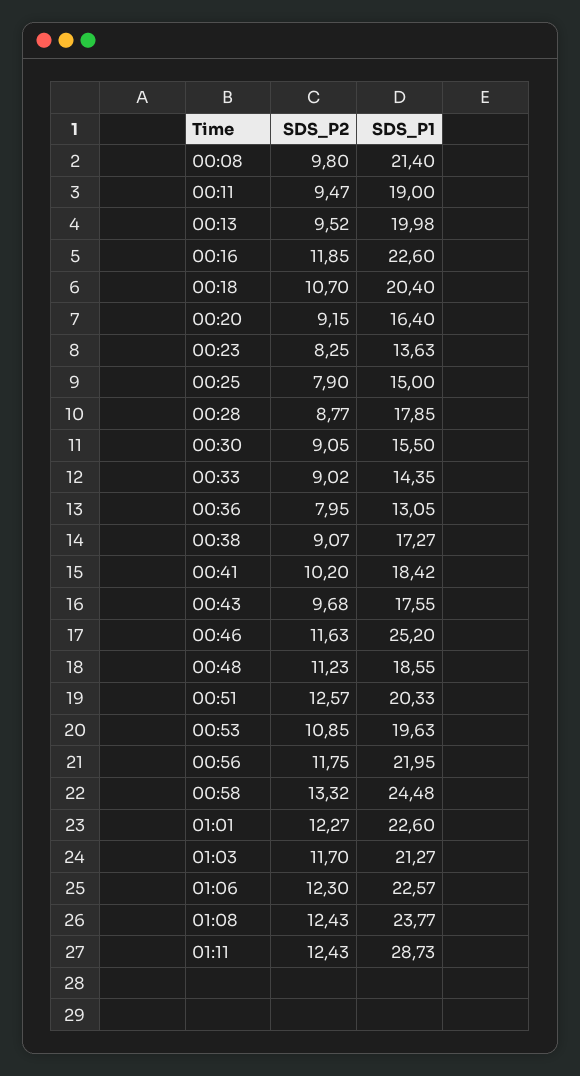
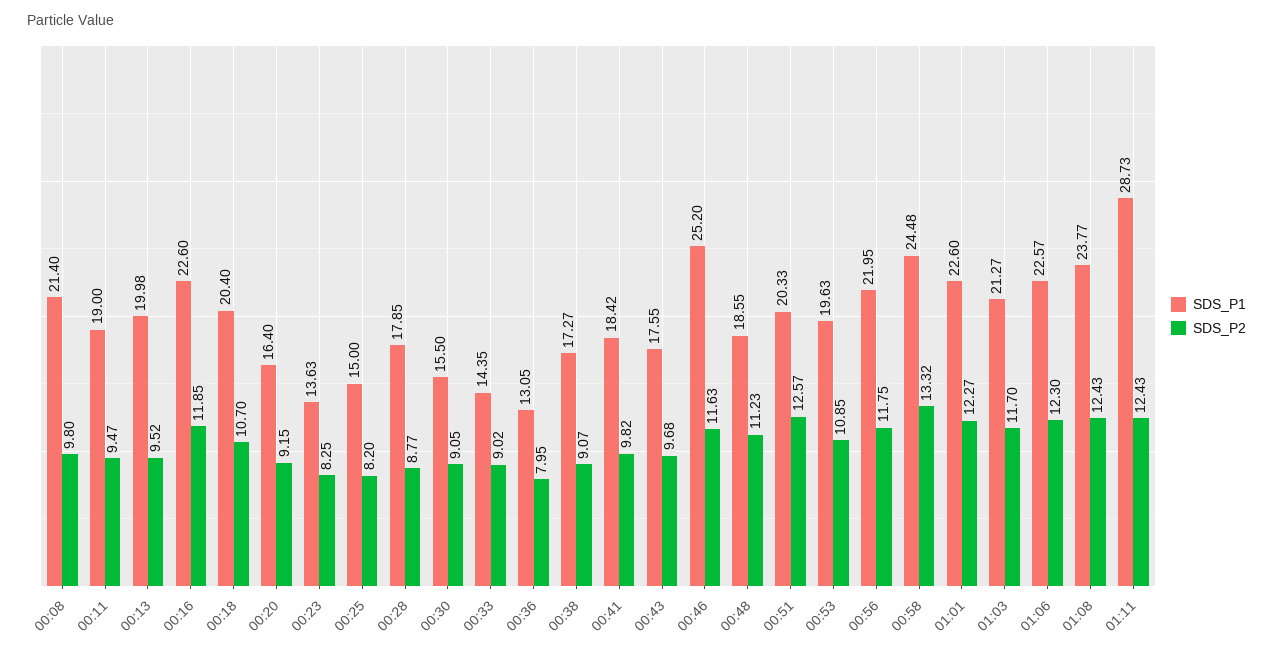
SDS_P2, 00:25: 7.9 -> 8.2
SDS_P2, 00:41: 10.2 -> 9.82

